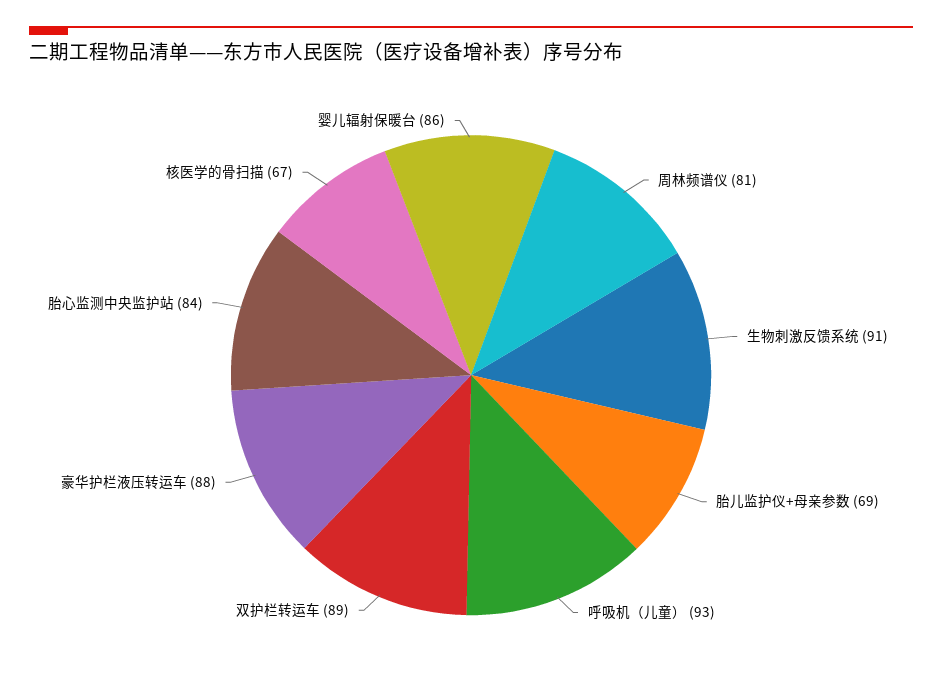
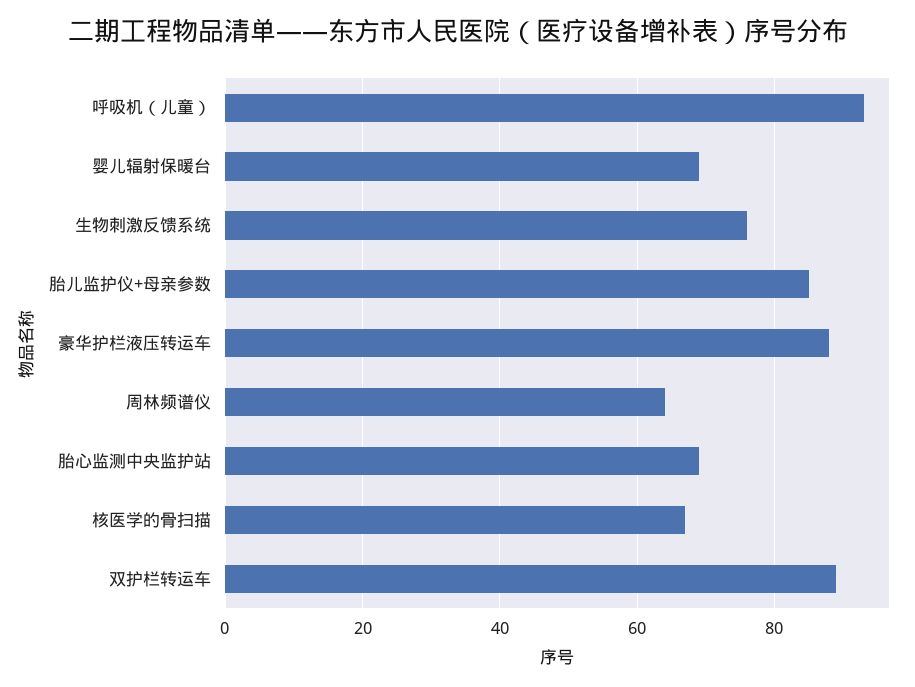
周林频谱仪: 81 -> 65
生物刺激反馈系统: 91 -> 75
胎儿监护仪+母亲参数: 69 -> 85
胎心监测中央监护站: 84 -> 70
婴儿辐射保暖台: 86 -> 70

